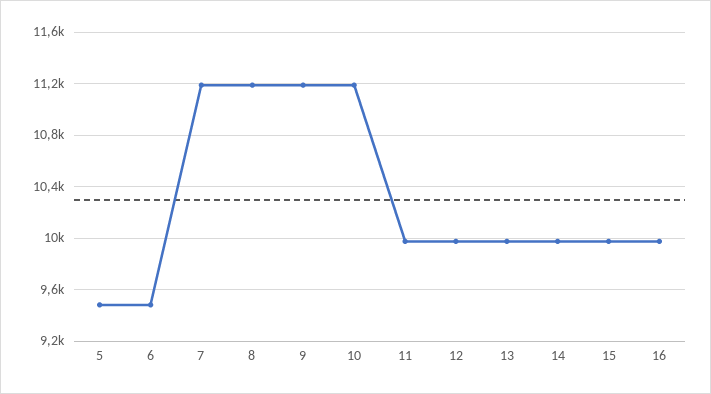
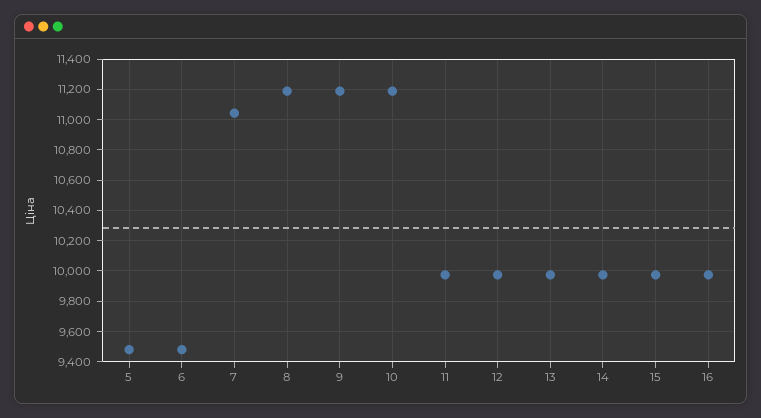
7: 11200 -> 11050

